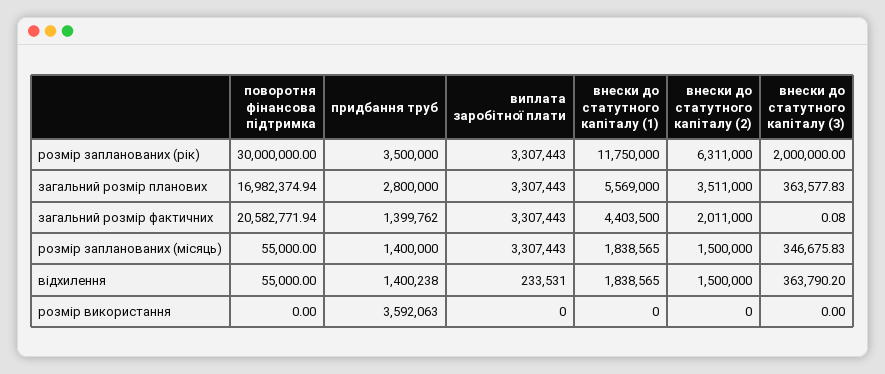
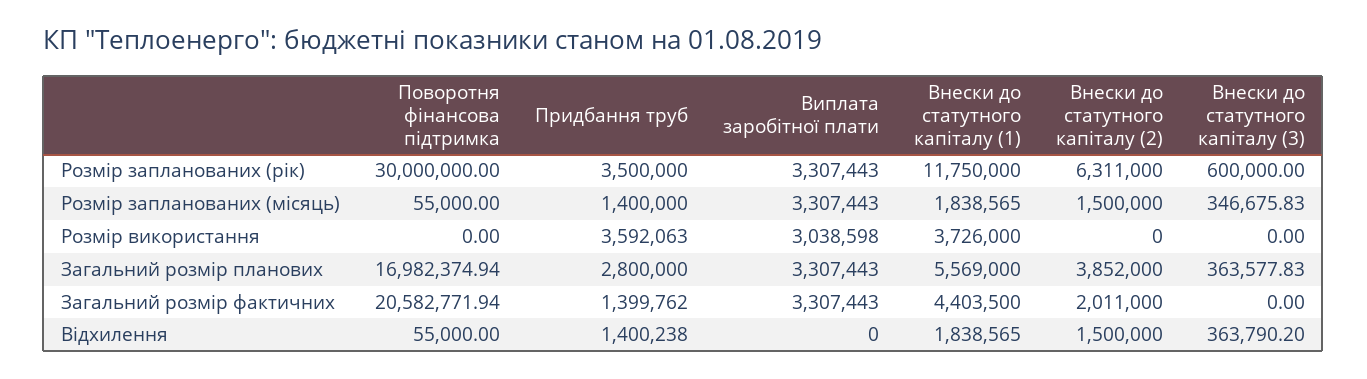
внески до статутного капіталу (3), розмір запланованих (рік): 2000000 -> 600000
внески до статутного капіталу (2), загальний розмір планових: 3511000 -> 3852000
внески до статутного капіталу (3), загальний розмір фактичних: 0.08 -> 0
виплата заробітної плати, відхилення: 233531 -> 0
виплата заробітної плати, розмір використання: 0 -> 3038598
внески до статутного капіталу (1), розмір використання: 0 -> 3726000

